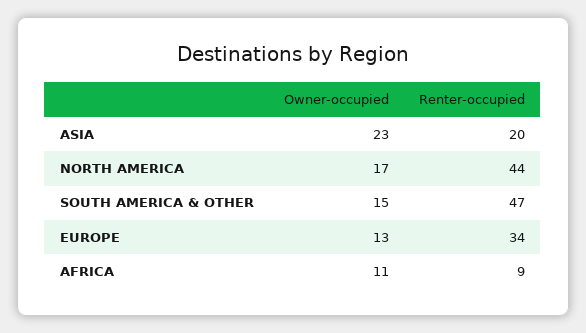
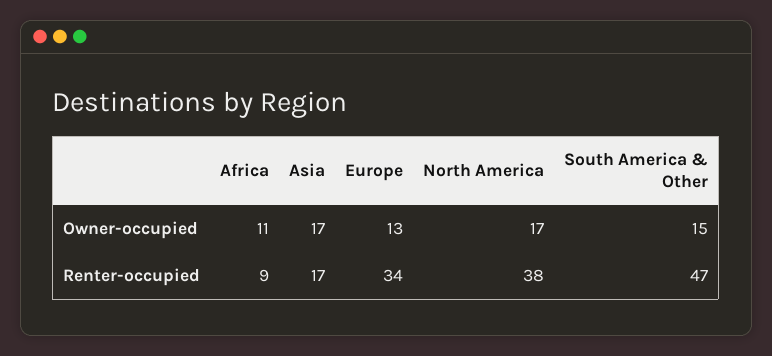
Owner-occupied, ASIA: 23 -> 17
Renter-occupied, ASIA: 20 -> 17
Renter-occupied, NORTH AMERICA: 44 -> 38

